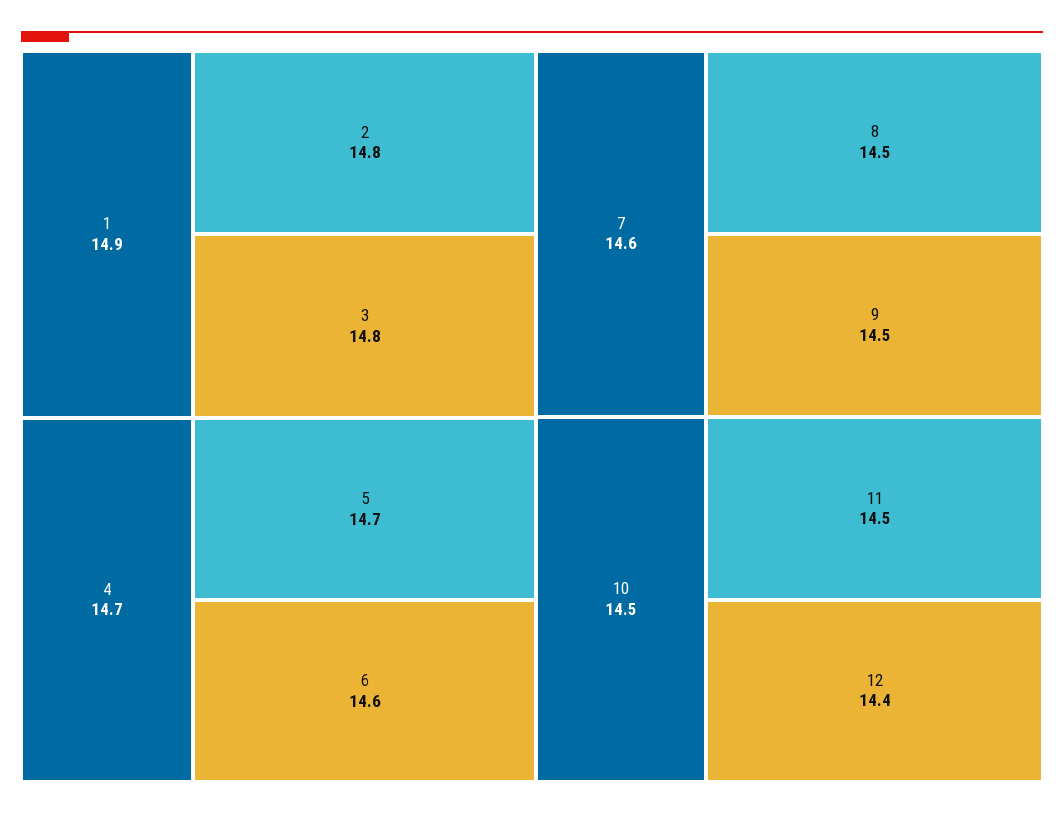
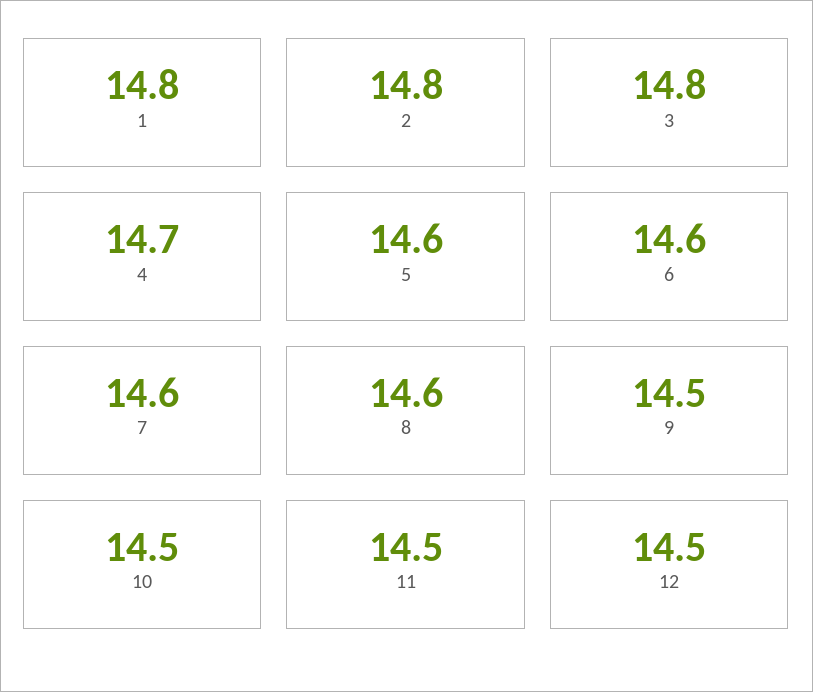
1: 14.9 -> 14.8
5: 14.7 -> 14.6
8: 14.5 -> 14.6
12: 14.4 -> 14.5

